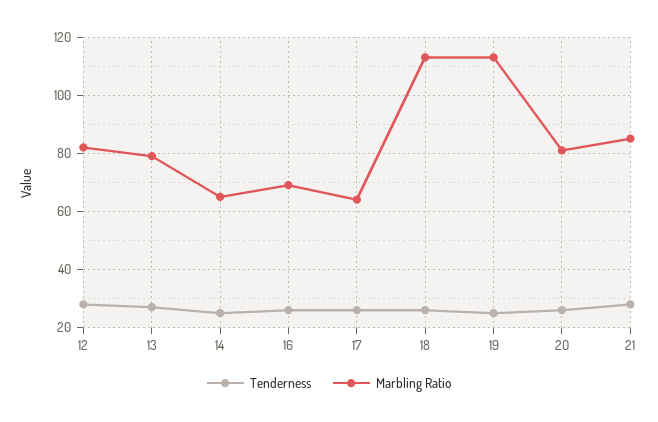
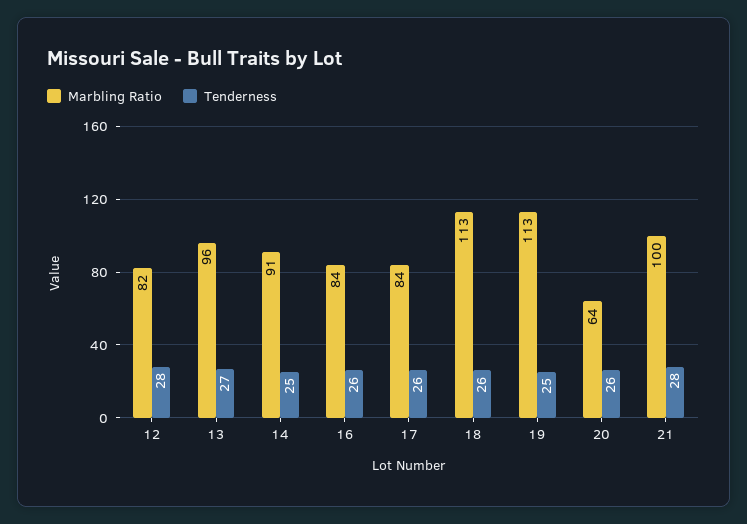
Marbling Ratio, 13: 80 -> 96
Marbling Ratio, 14: 65 -> 91
Marbling Ratio, 16: 70 -> 84
Marbling Ratio, 17: 65 -> 84
Marbling Ratio, 20: 80 -> 64
Marbling Ratio, 21: 85 -> 100

